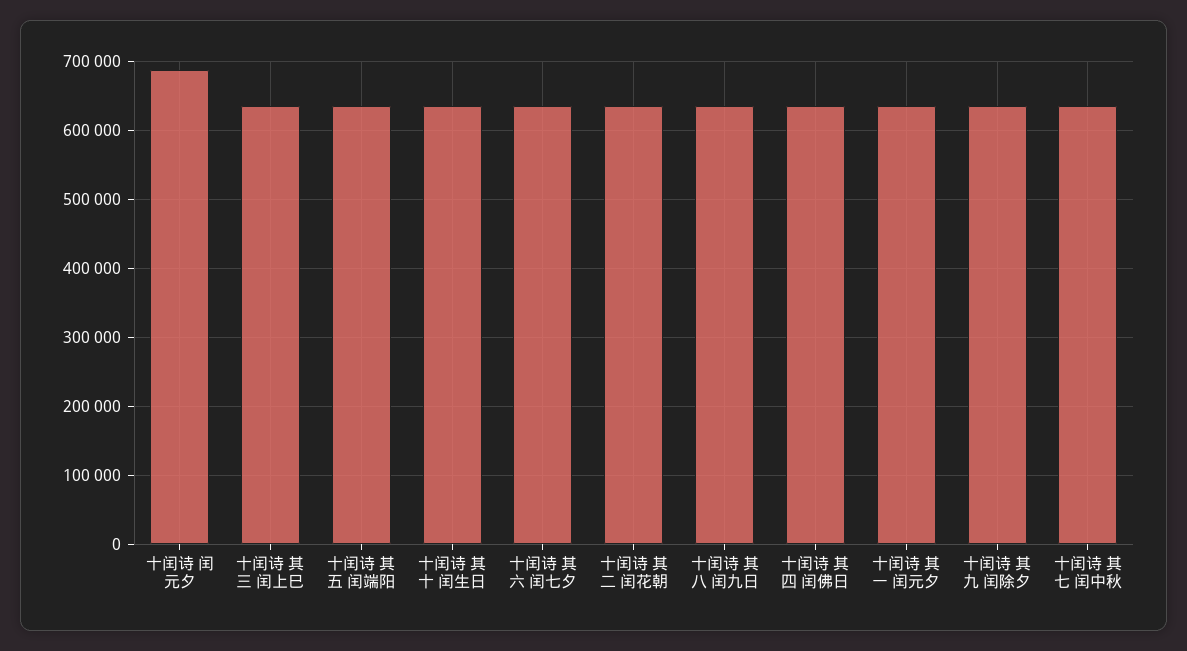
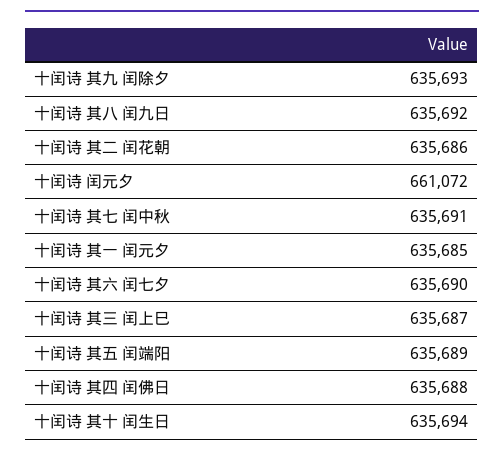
十闰诗 闰元夕: 690000 -> 661072

